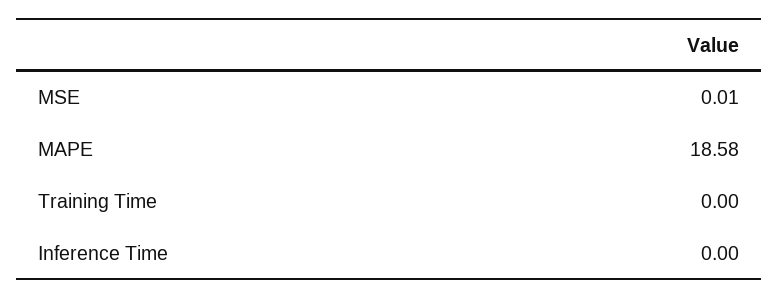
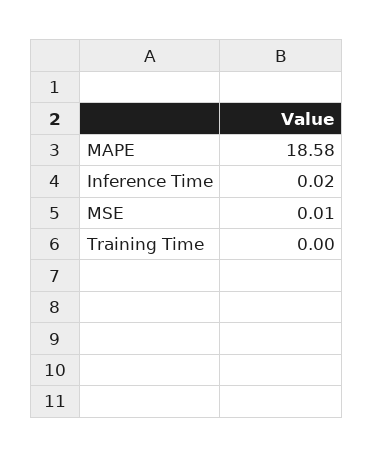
Inference Time: 0 -> 0.02

